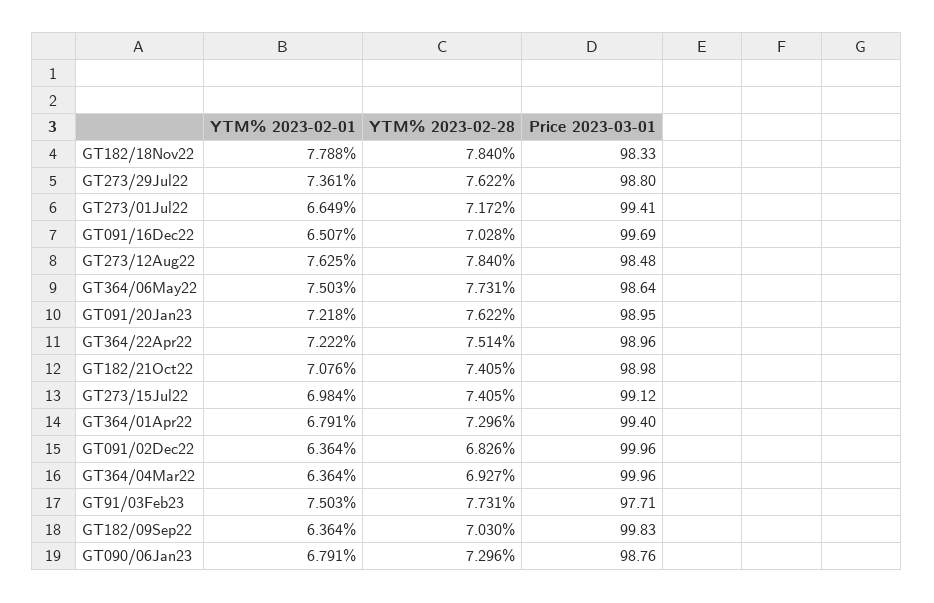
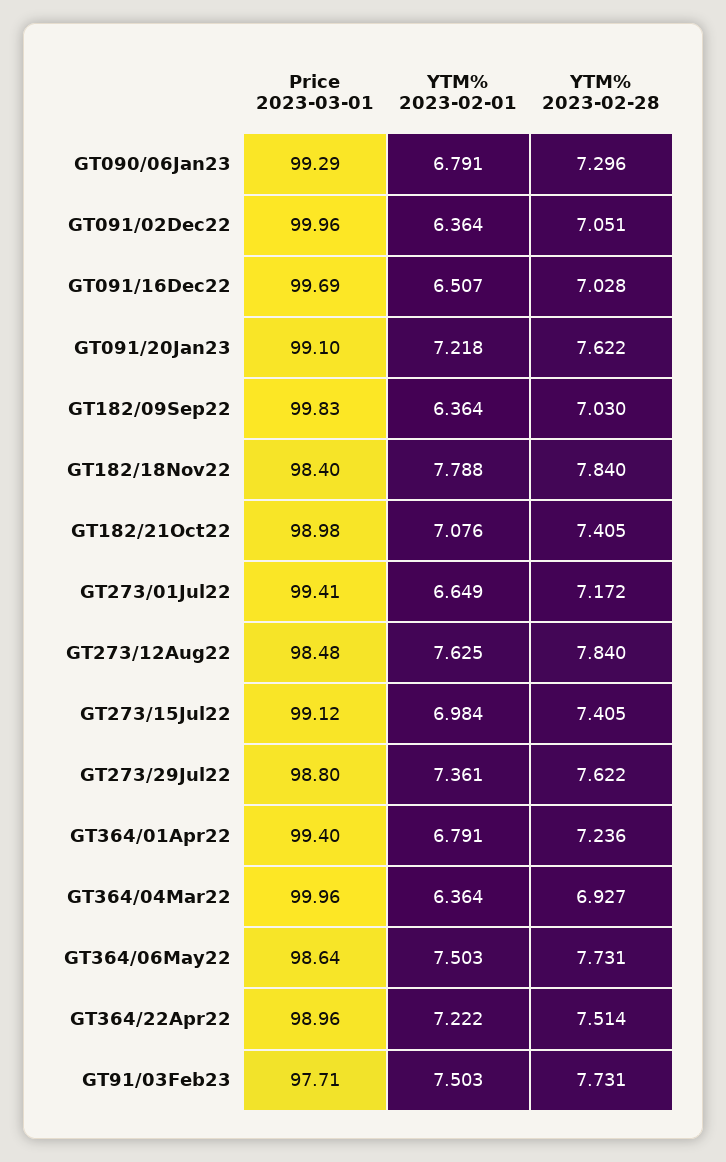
Price 2023-03-01, GT182/18Nov22: 98.33 -> 98.4
Price 2023-03-01, GT091/20Jan23: 98.95 -> 99.1
YTM% 2023-02-28, GT364/01Apr22: 7.296 -> 7.236
YTM% 2023-02-28, GT091/02Dec22: 6.826 -> 7.051
Price 2023-03-01, GT090/06Jan23: 98.76 -> 99.29

